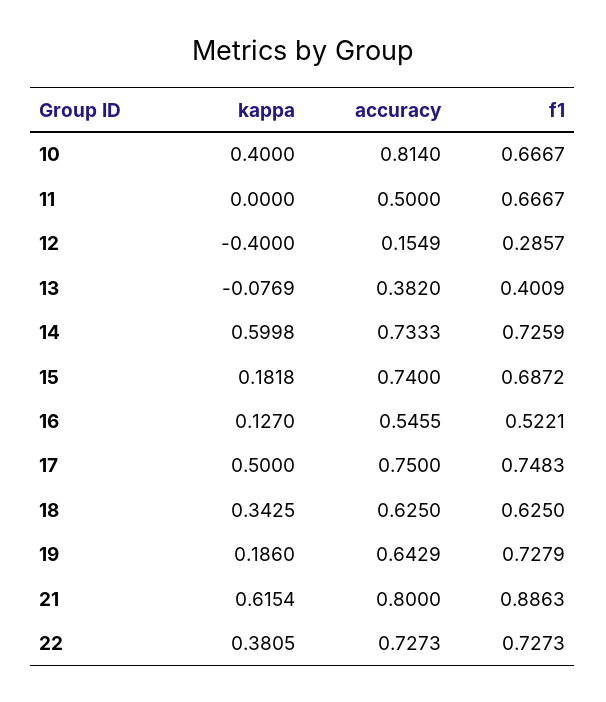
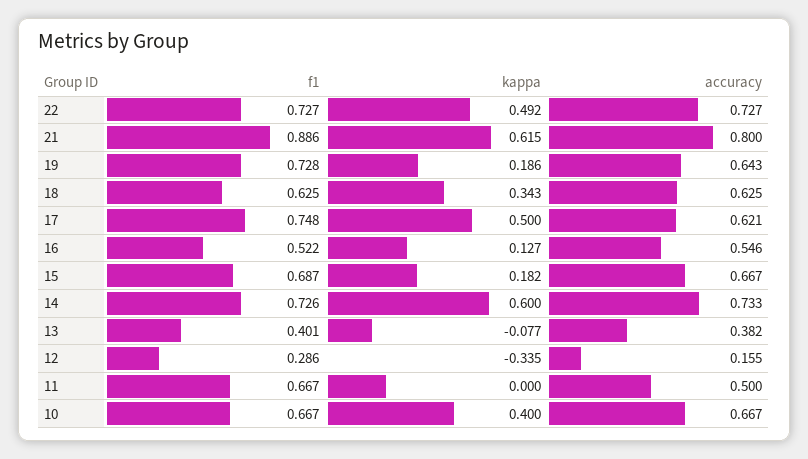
accuracy, 10: 0.814 -> 0.667
kappa, 12: -0.4 -> -0.335
accuracy, 15: 0.74 -> 0.667
accuracy, 17: 0.75 -> 0.621
kappa, 22: 0.3805 -> 0.492

